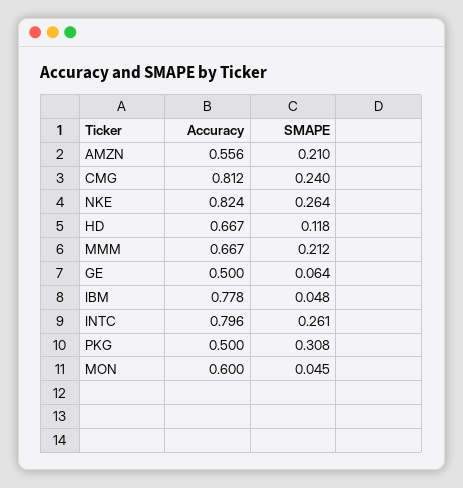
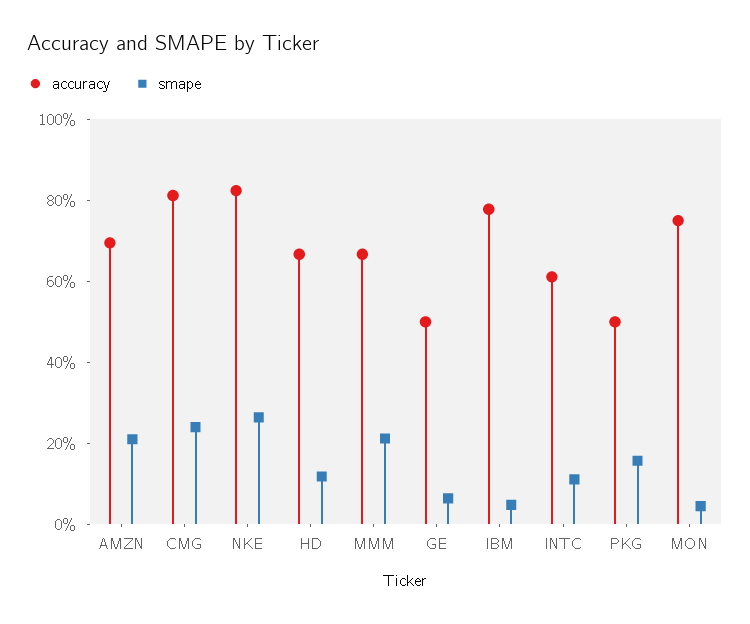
Accuracy, AMZN: 0.556 -> 0.7
Accuracy, INTC: 0.796 -> 0.6
SMAPE, INTC: 0.261 -> 0.1
SMAPE, PKG: 0.308 -> 0.15
Accuracy, MON: 0.6 -> 0.75

